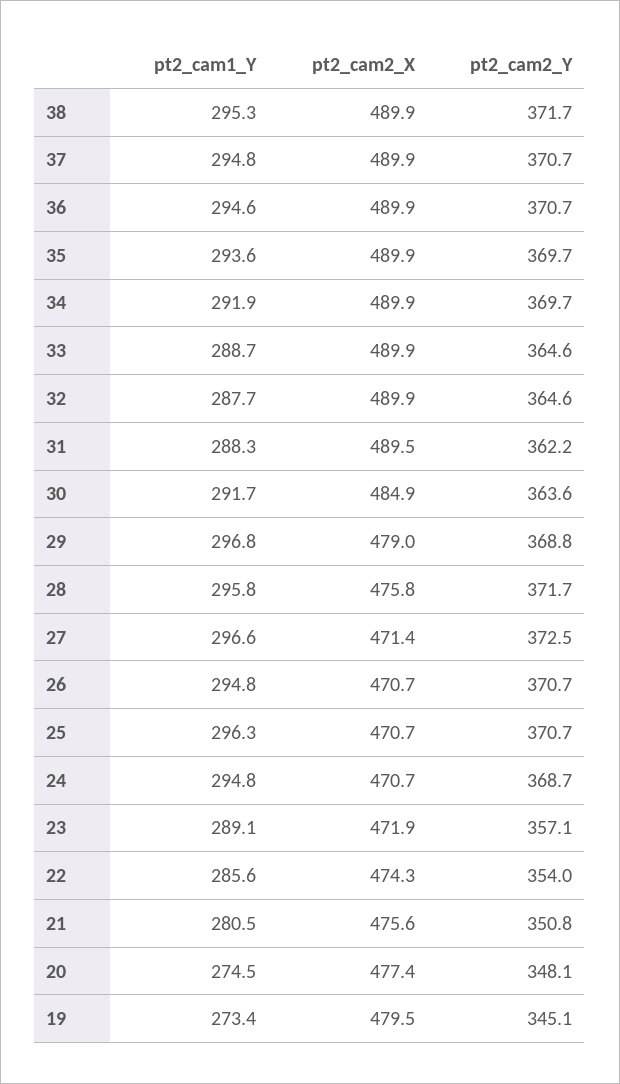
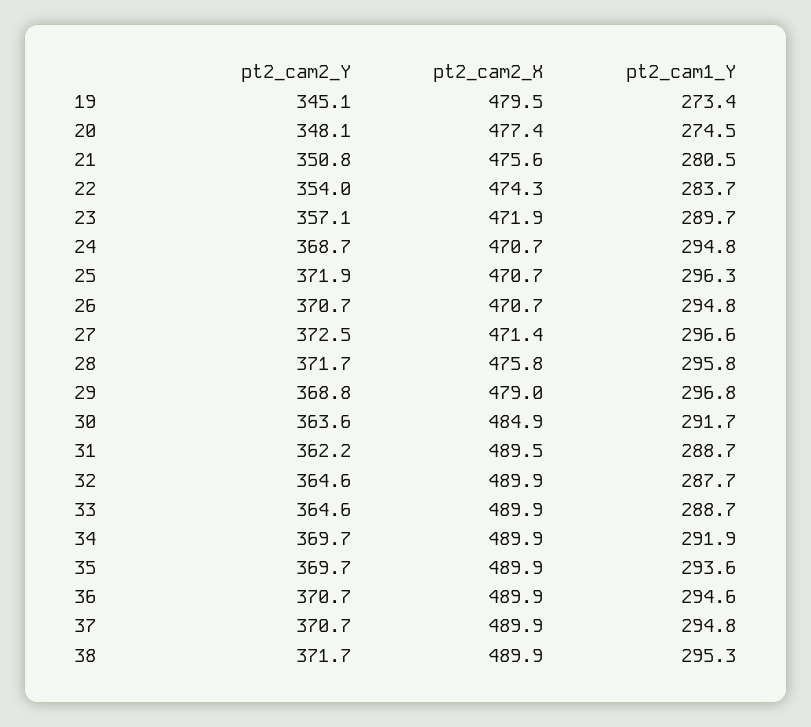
pt2_cam1_Y, 31: 288.3 -> 288.7
pt2_cam2_Y, 25: 370.7 -> 371.9
pt2_cam1_Y, 23: 289.1 -> 289.7
pt2_cam1_Y, 22: 285.6 -> 283.7

